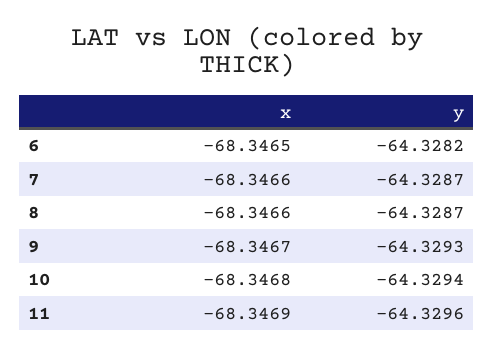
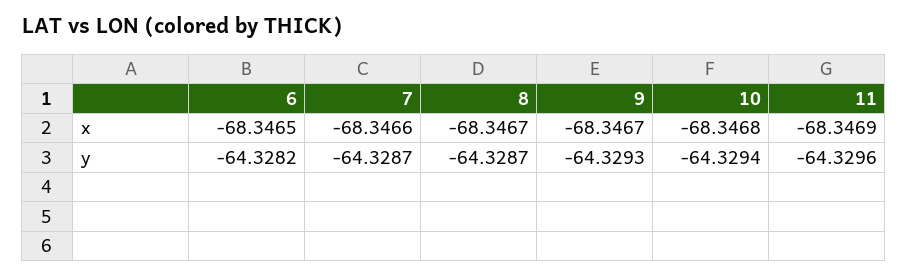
x, 8: -68.3466 -> -68.3467

